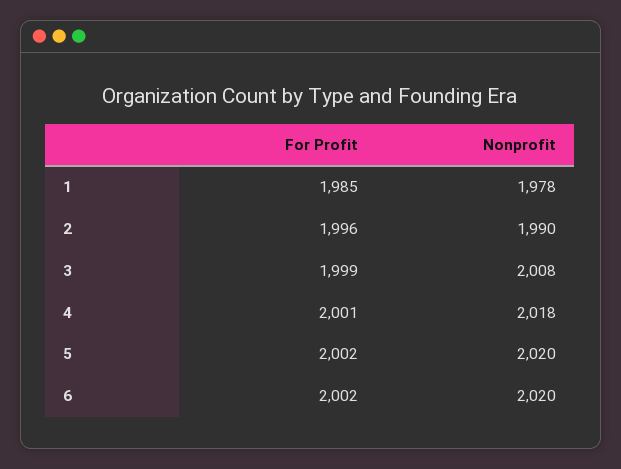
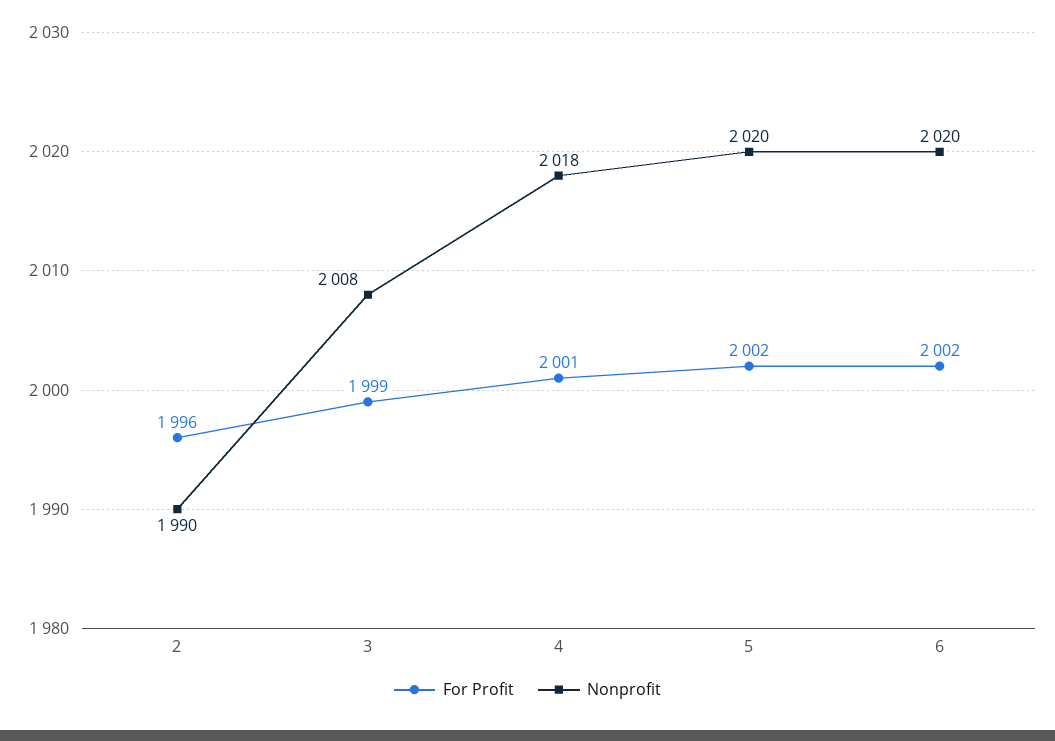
For Profit, 1: 1985 -> none
Nonprofit, 1: 1978 -> none

